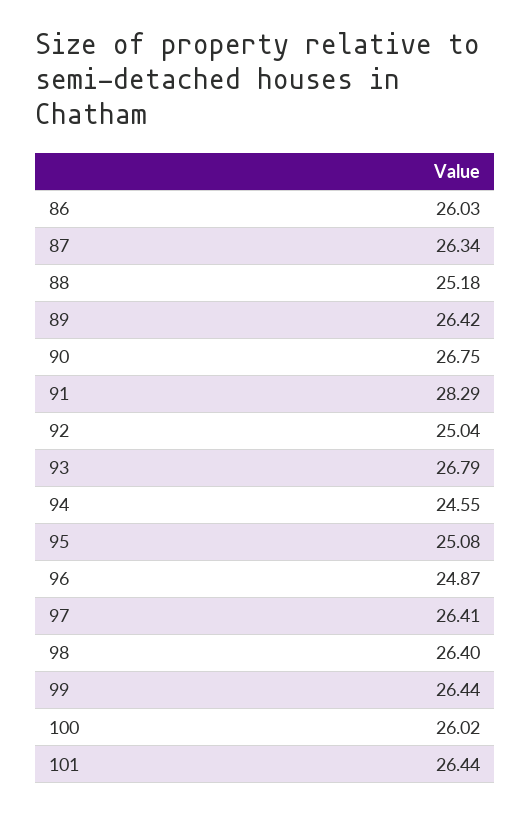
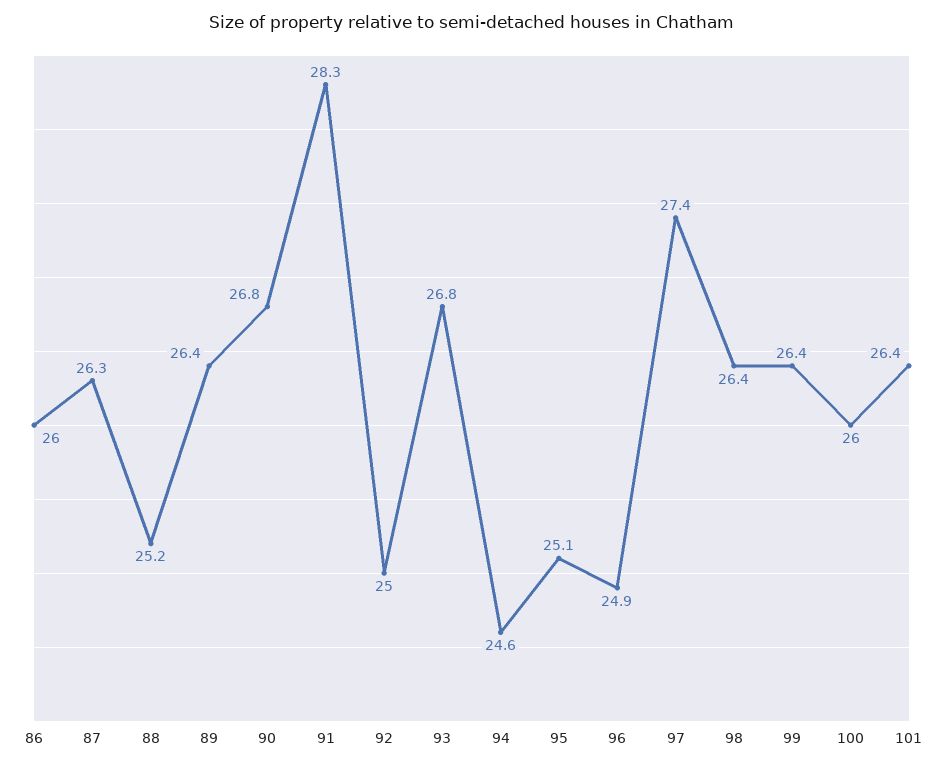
97: 26.41 -> 27.4

